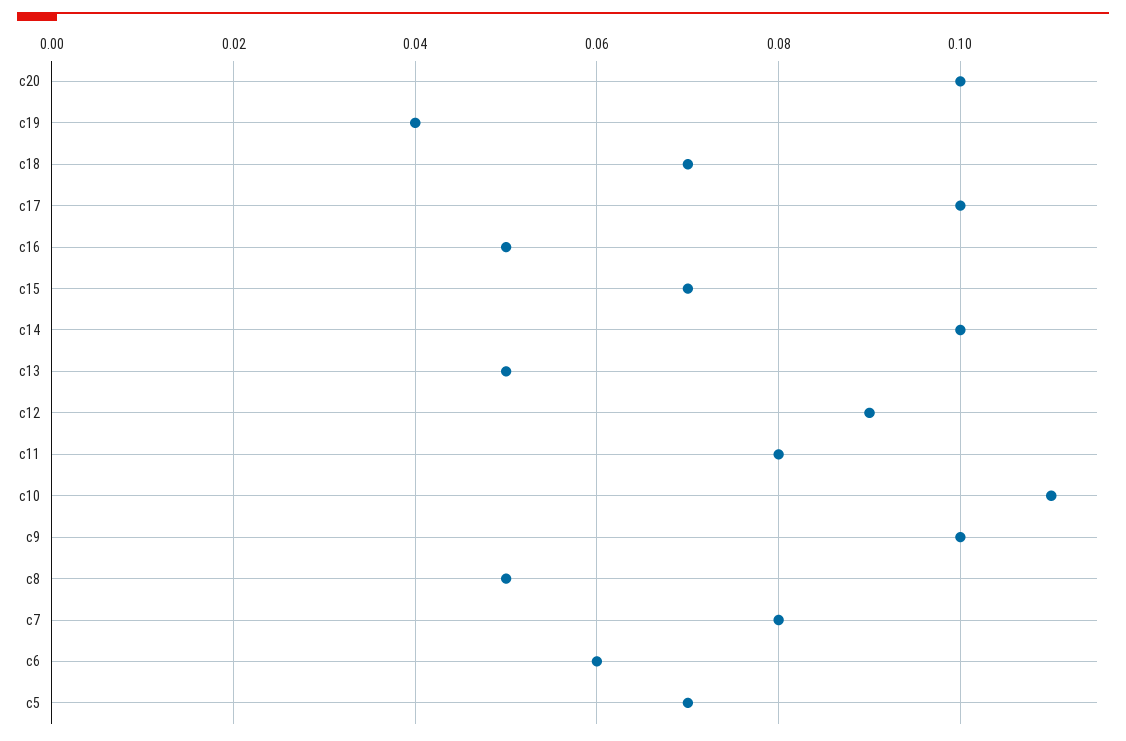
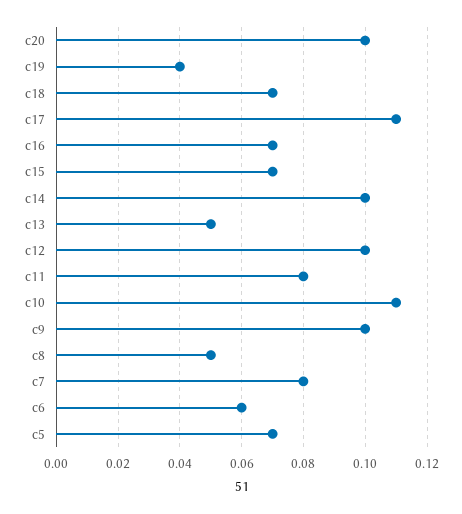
c17: 0.1 -> 0.11
c16: 0.05 -> 0.07
c12: 0.09 -> 0.1

